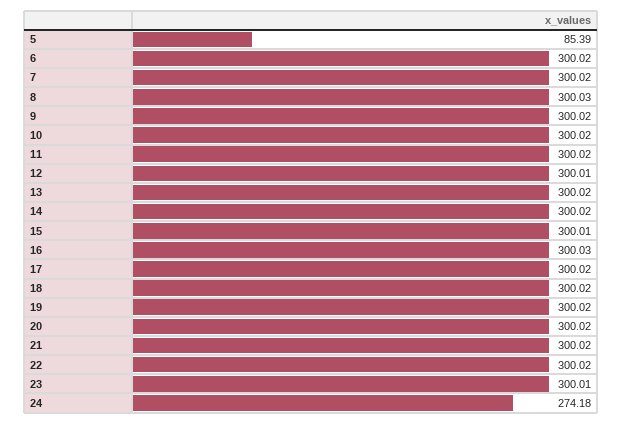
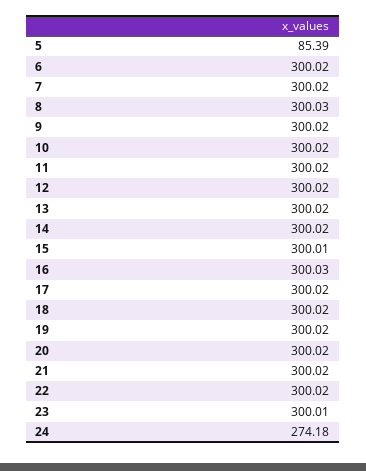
12: 300.01 -> 300.02

